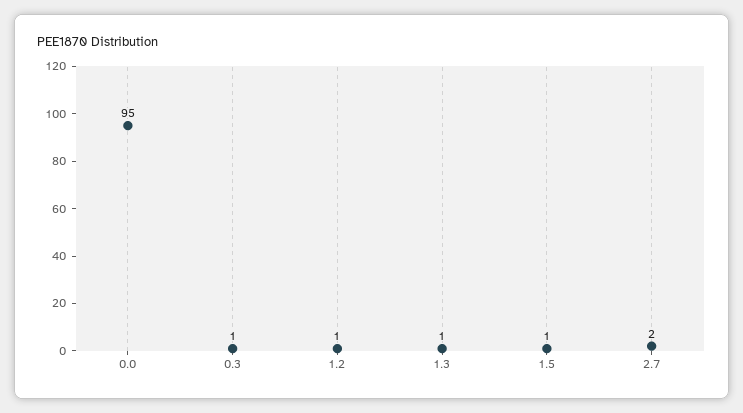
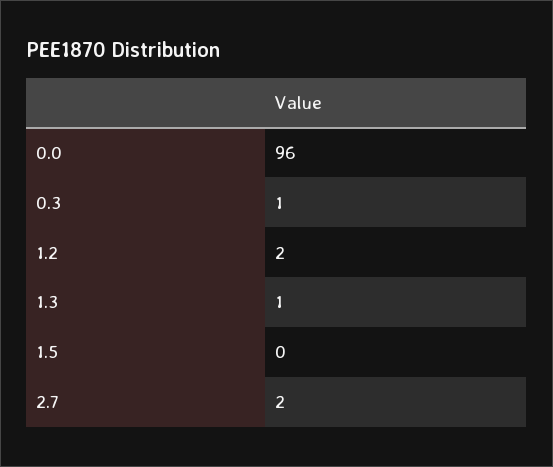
0.0: 95 -> 96
1.2: 1 -> 2
1.5: 1 -> 0

